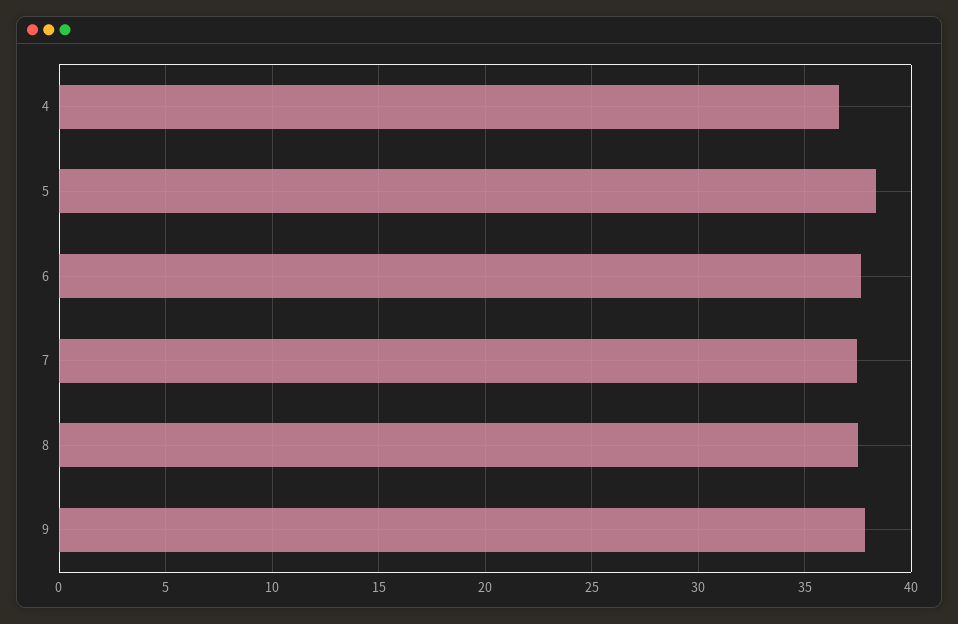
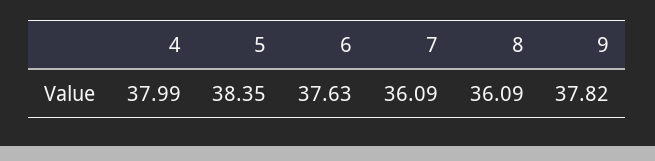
4: 36.5 -> 37.99
7: 37.5 -> 36.09
8: 37.5 -> 36.09

